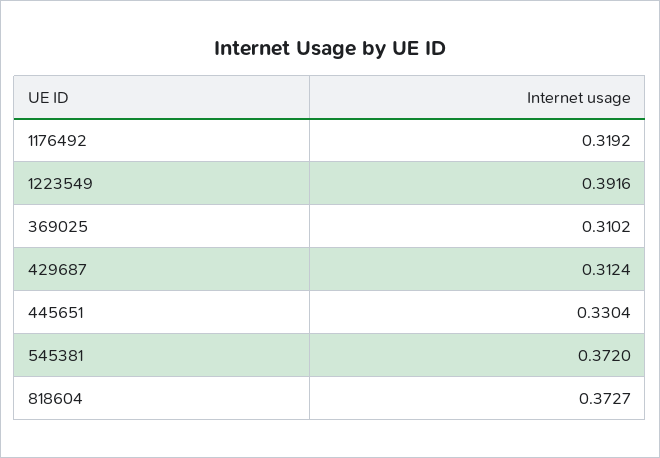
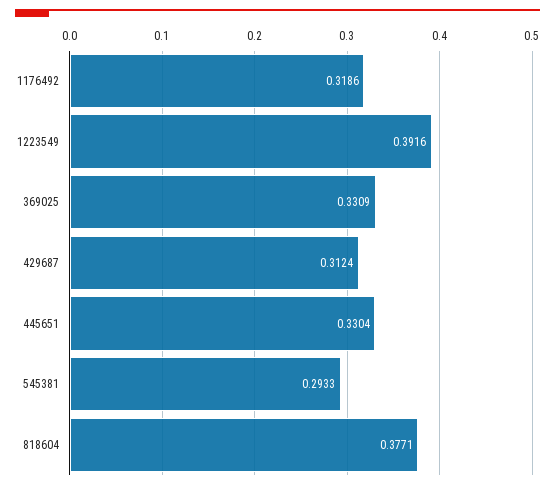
1176492: 0.3192 -> 0.3186
369025: 0.3102 -> 0.3309
545381: 0.372 -> 0.2933
818604: 0.3727 -> 0.3771

